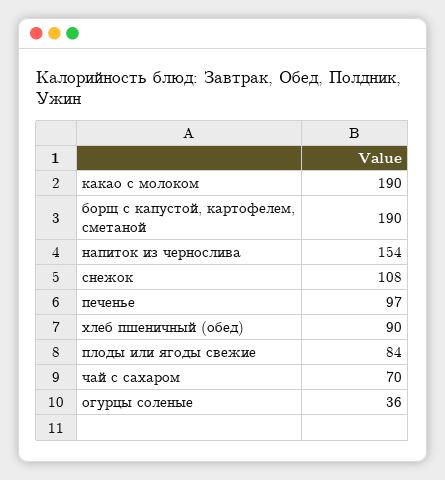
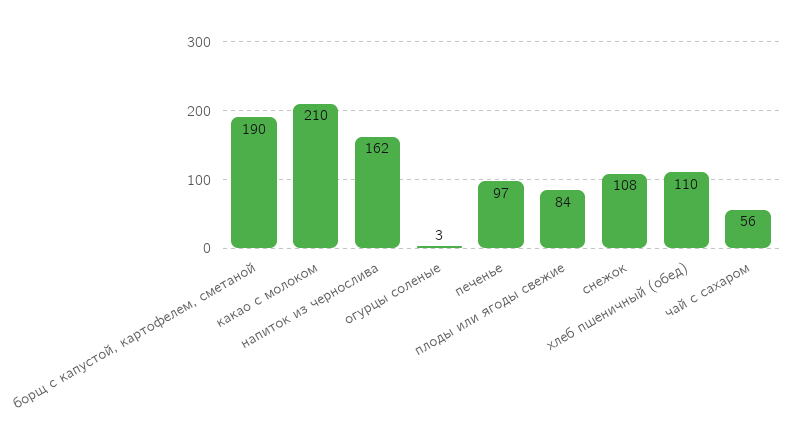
какао с молоком: 190 -> 210
напиток из чернослива: 154 -> 162
хлеб пшеничный (обед): 90 -> 110
чай с сахаром: 70 -> 56
огурцы соленые: 36 -> 3

